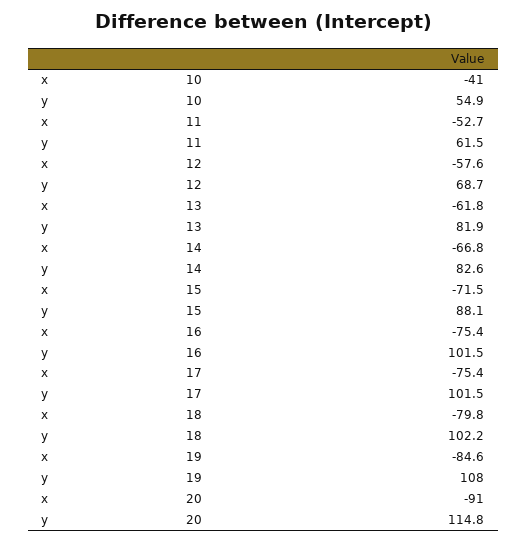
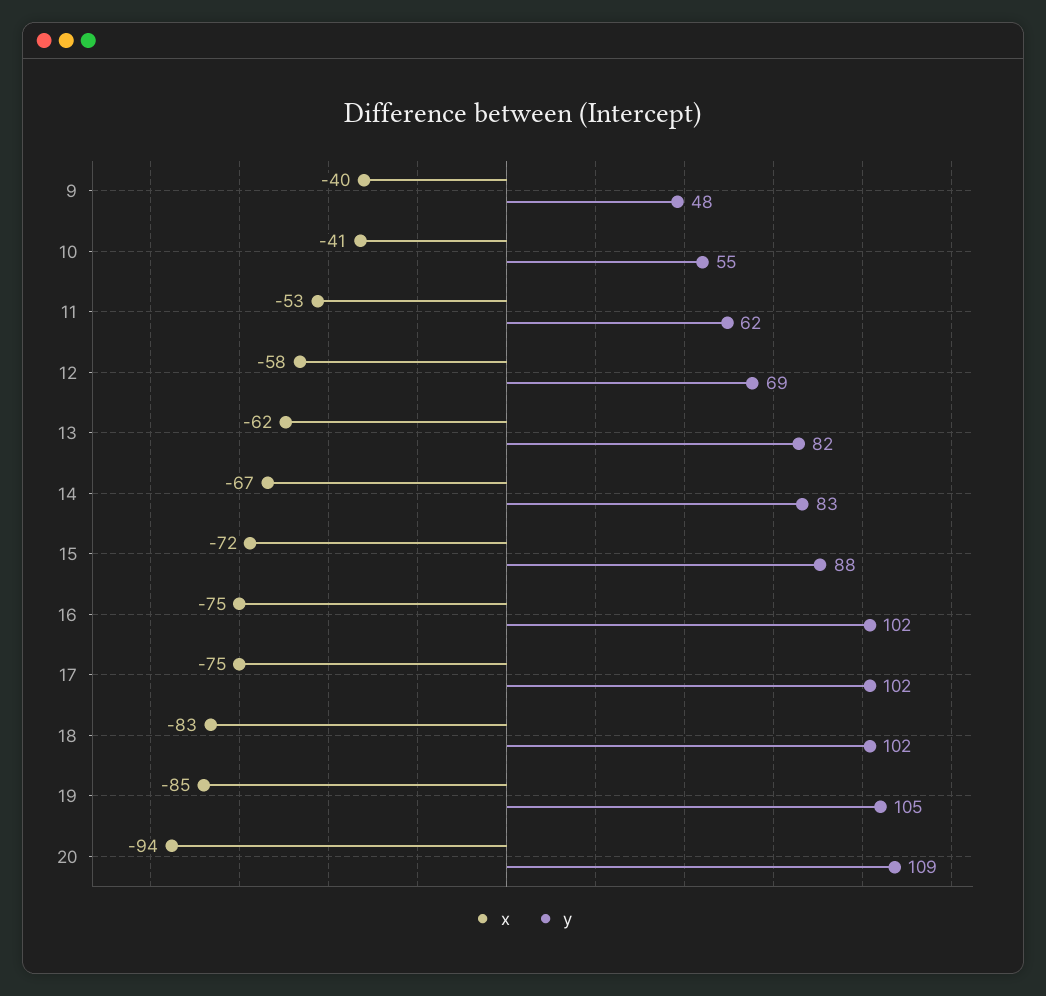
x, 18: -79.8 -> -83
y, 19: 108 -> 105
x, 20: -91 -> -94
y, 20: 114.8 -> 109
x, 9: none -> -40
y, 9: none -> 48

